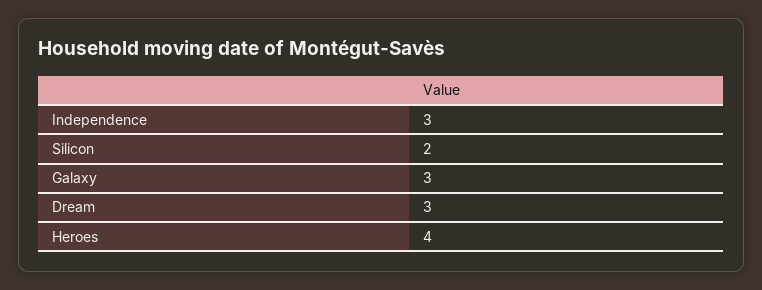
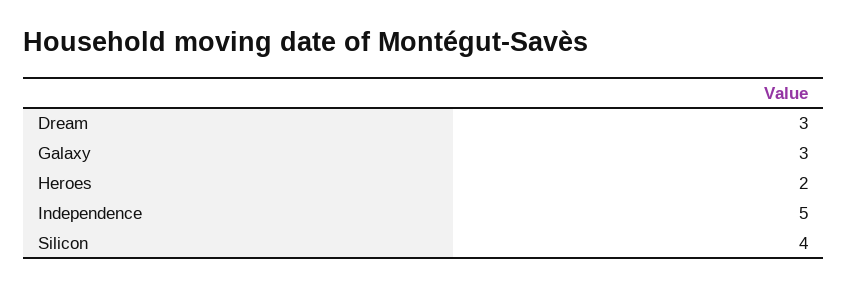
Independence: 3 -> 5
Silicon: 2 -> 4
Heroes: 4 -> 2

